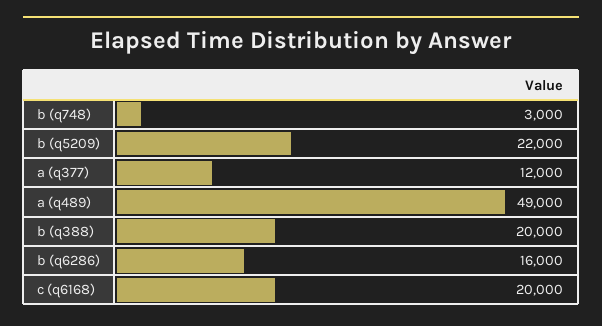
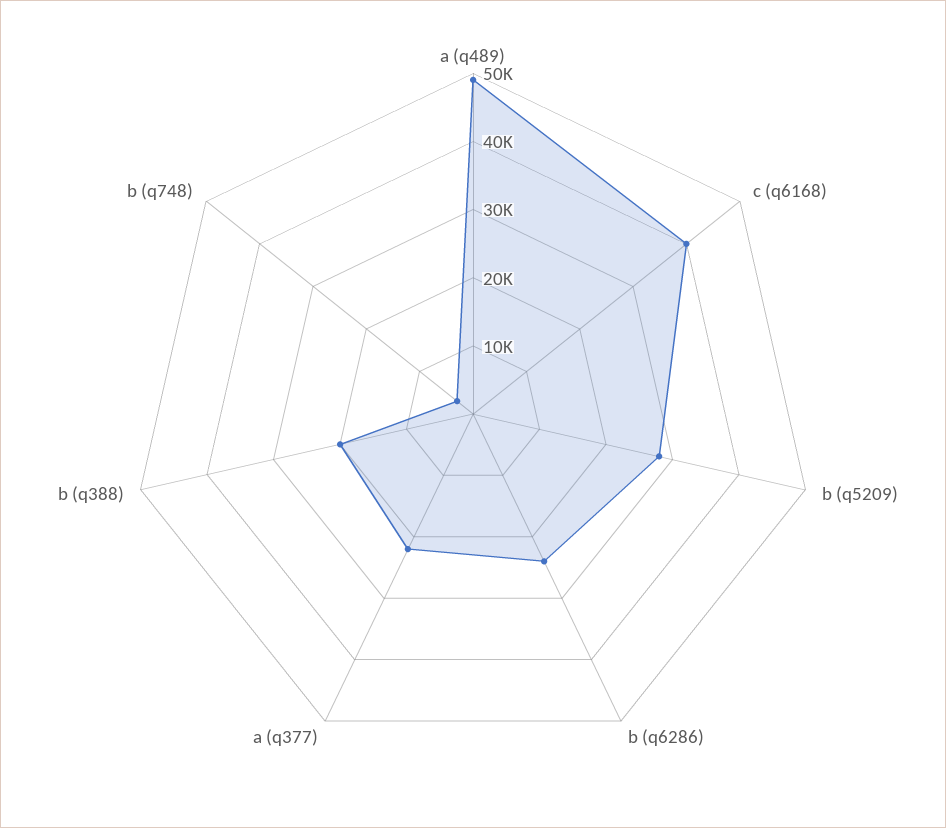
b (q5209): 22000 -> 28000
a (q377): 12000 -> 22000
b (q6286): 16000 -> 24000
c (q6168): 20000 -> 40000

